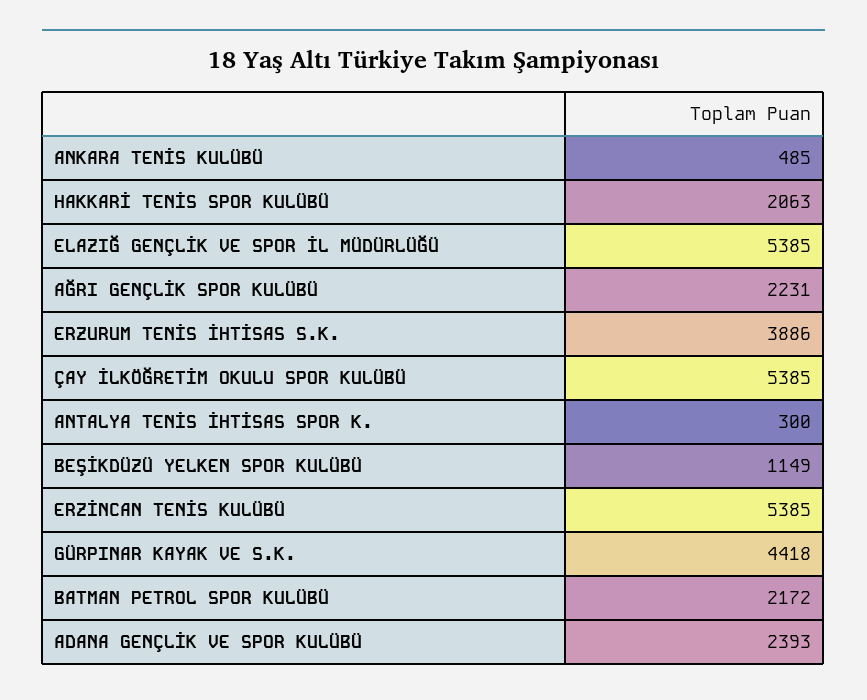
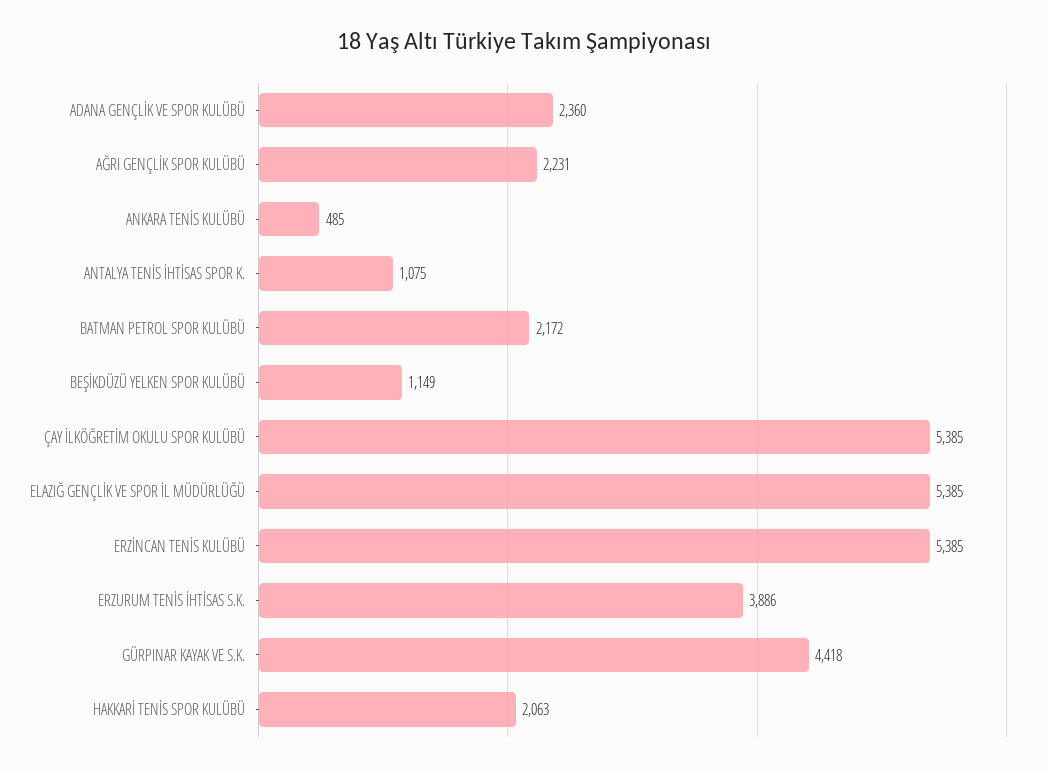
ANTALYA TENİS İHTİSAS SPOR K.: 300 -> 1075
ADANA GENÇLİK VE SPOR KULÜBÜ: 2393 -> 2360

